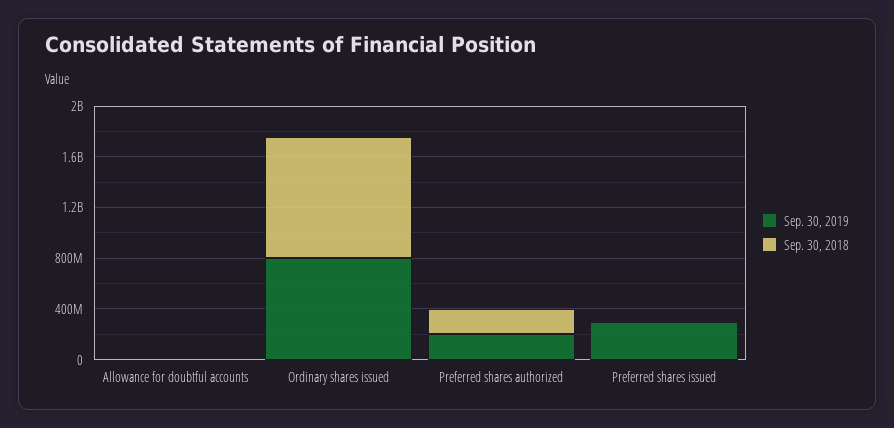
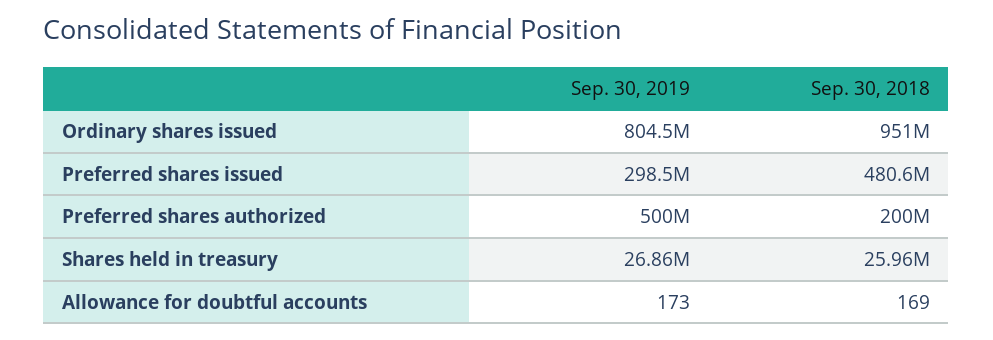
Sep. 30, 2019, Preferred shares authorized: 200000000 -> 500000000
Sep. 30, 2018, Preferred shares issued: 0 -> 480600000
Sep. 30, 2019, Shares held in treasury: none -> 26860000
Sep. 30, 2018, Shares held in treasury: none -> 25960000

